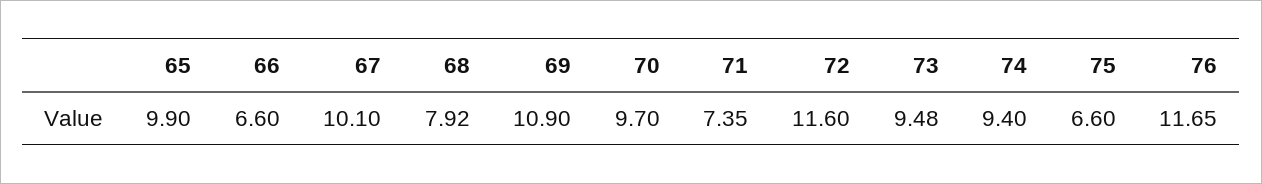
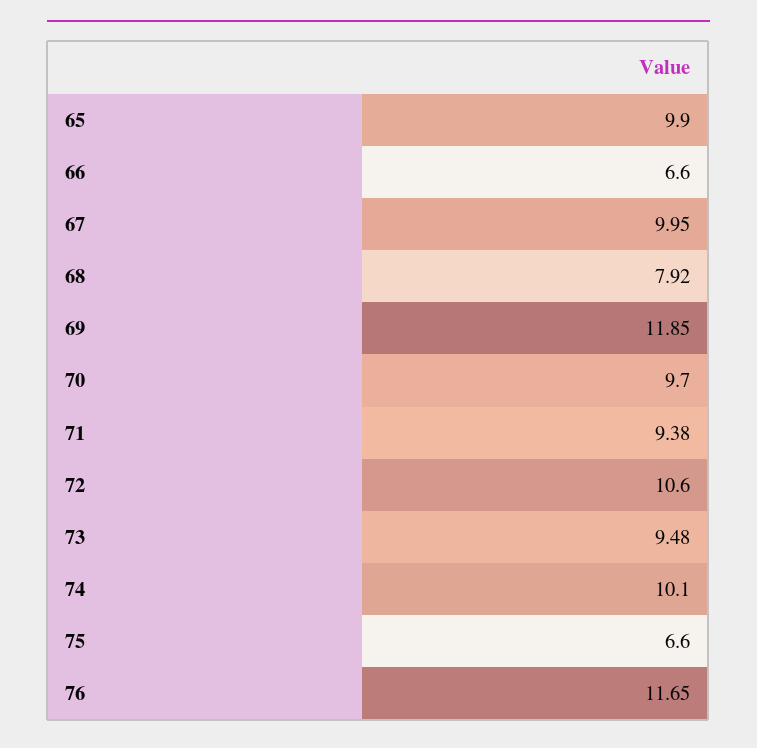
67: 10.1 -> 9.95
69: 10.9 -> 11.85
71: 7.35 -> 9.38
72: 11.6 -> 10.6
74: 9.4 -> 10.1

